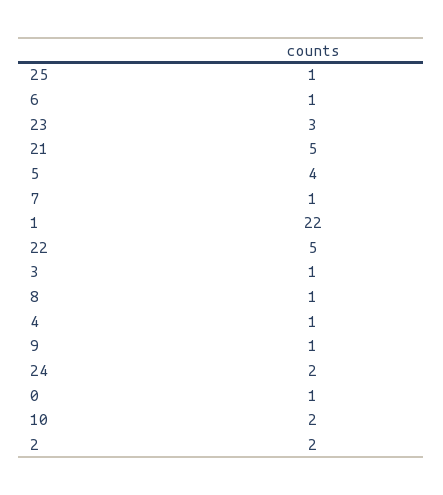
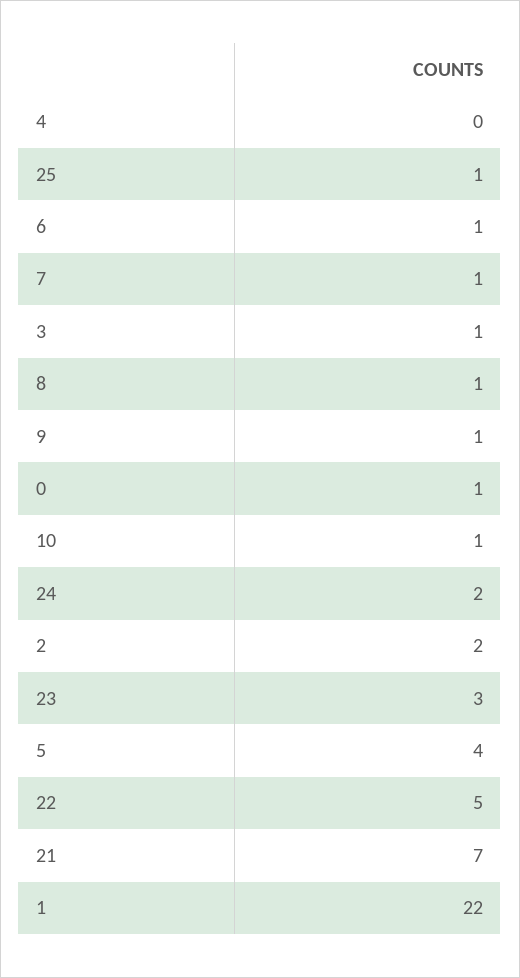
21: 5 -> 7
4: 1 -> 0
10: 2 -> 1

